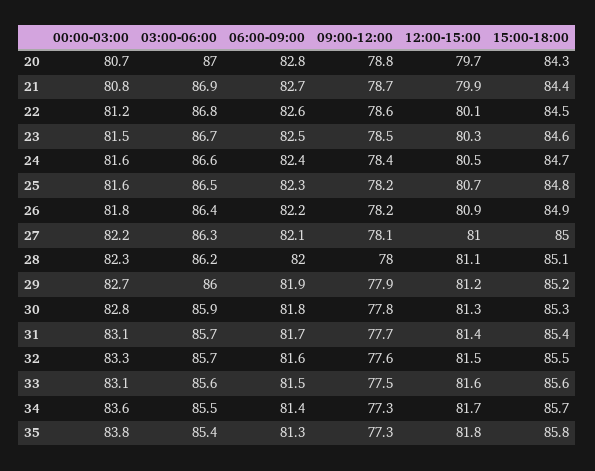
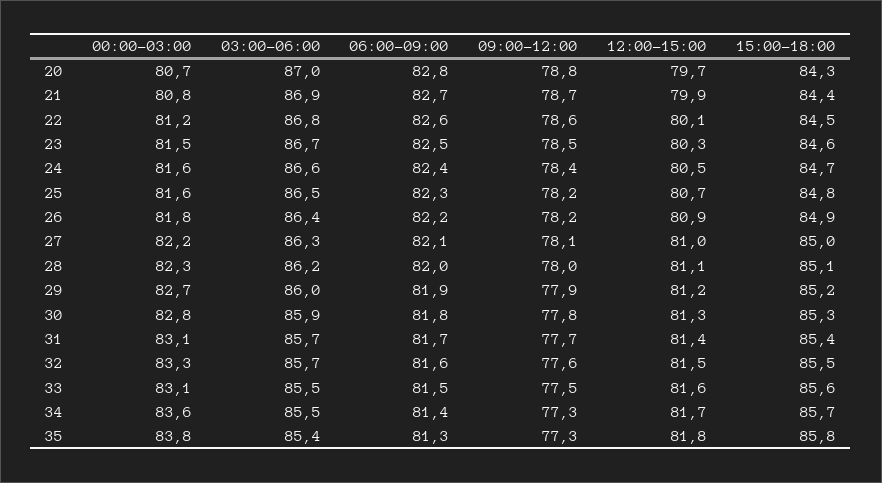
03:00-06:00, 33: 85.6 -> 85.5

